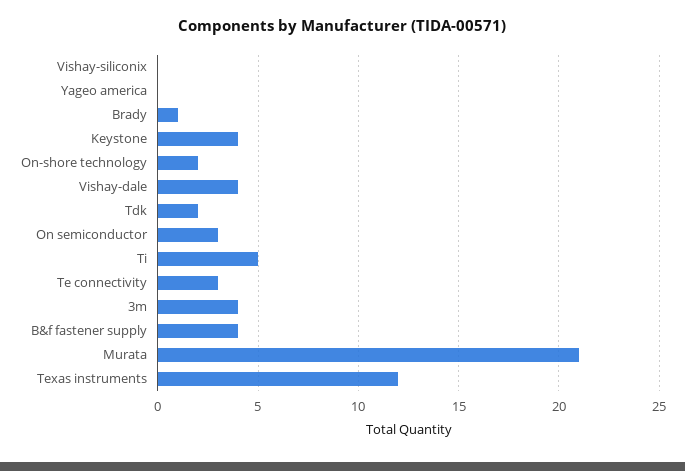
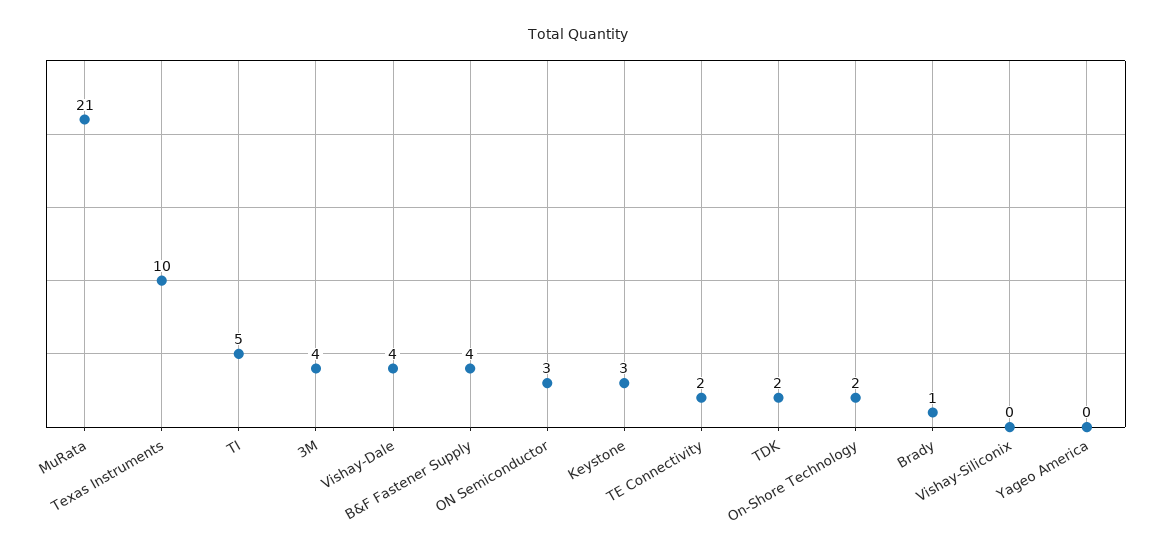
Keystone: 4 -> 3
Te connectivity: 3 -> 2
Texas instruments: 12 -> 10

